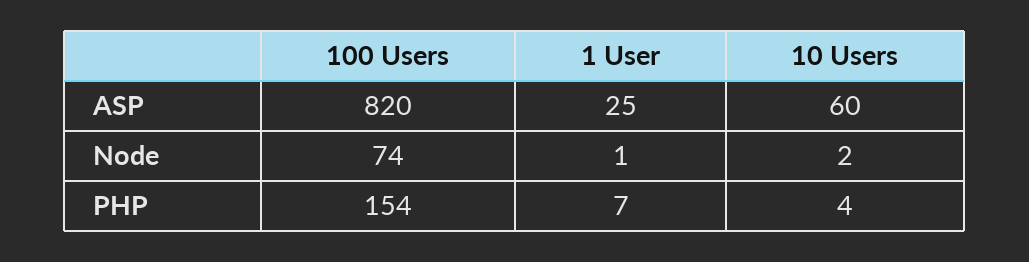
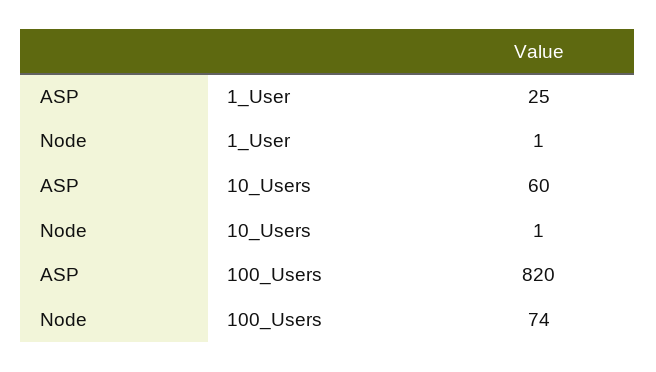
10 Users, Node: 2 -> 1
100 Users, PHP: 154 -> none
1 User, PHP: 7 -> none
10 Users, PHP: 4 -> none

